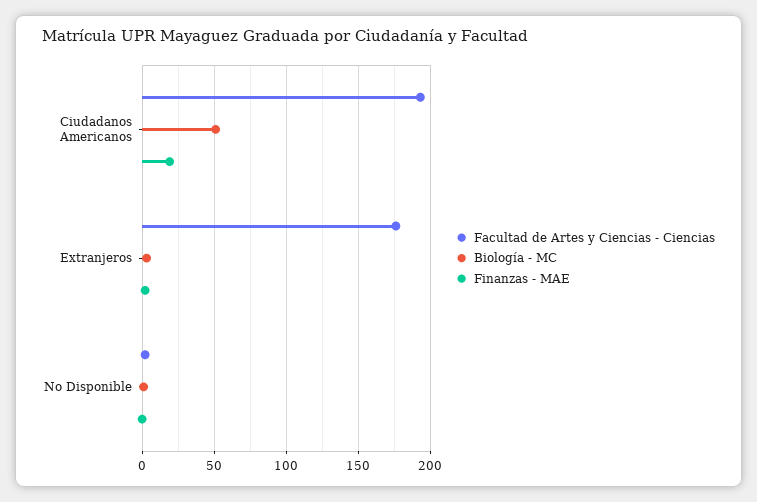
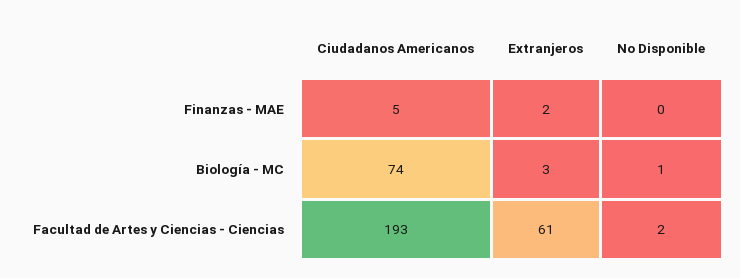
Biología - MC, Ciudadanos Americanos: 50 -> 74
Finanzas - MAE, Ciudadanos Americanos: 20 -> 5
Facultad de Artes y Ciencias - Ciencias, Extranjeros: 175 -> 61

